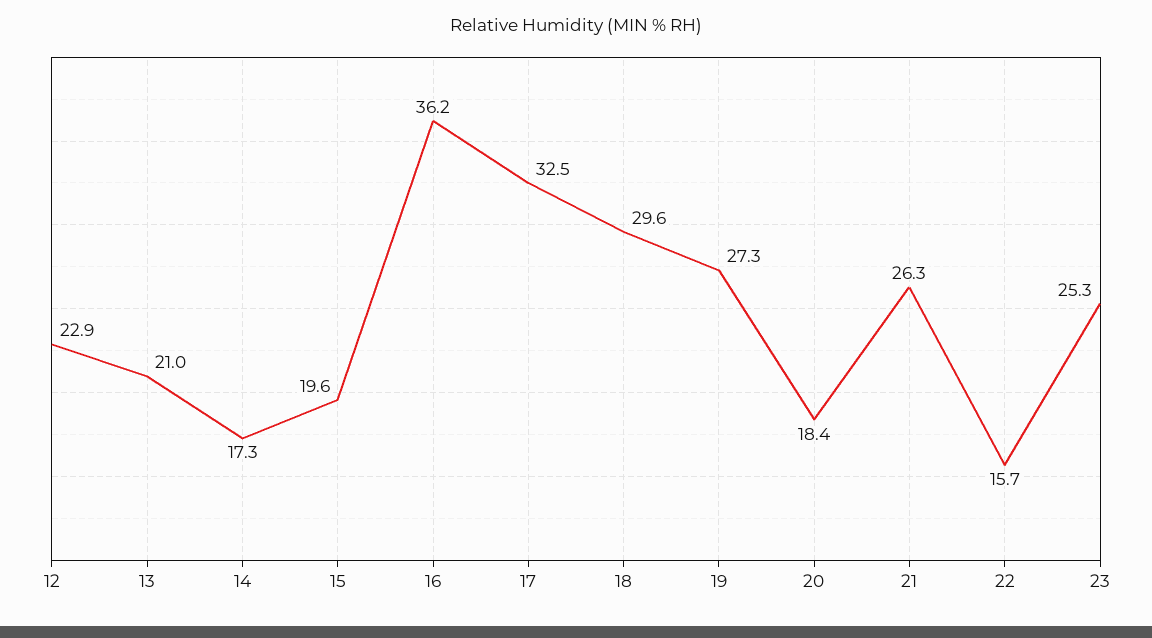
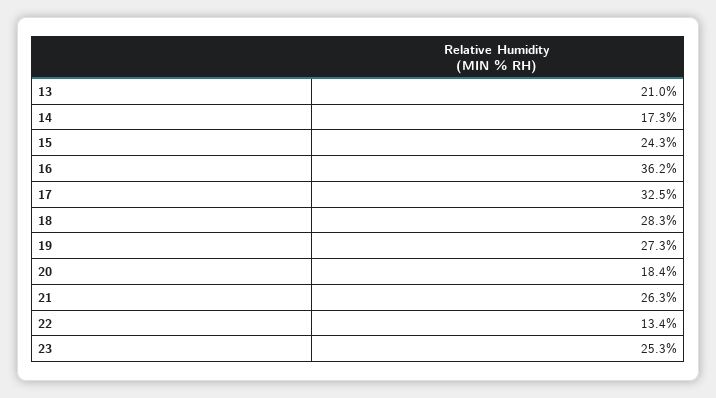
12: 22.9 -> none
15: 19.6 -> 24.3
18: 29.6 -> 28.3
22: 15.7 -> 13.4

